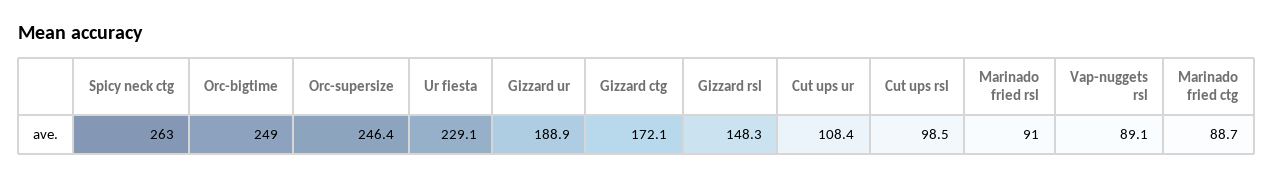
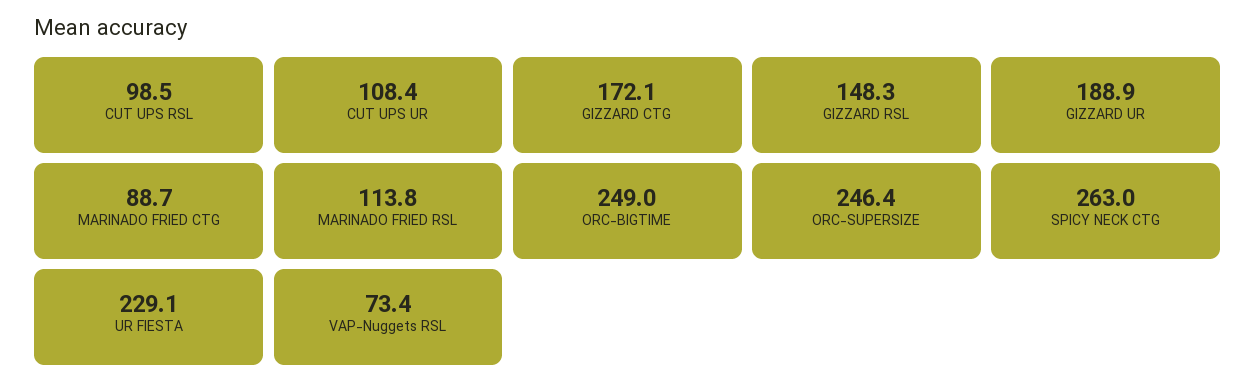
Marinado fried rsl: 91 -> 113.8
Vap-nuggets rsl: 89.1 -> 73.4

